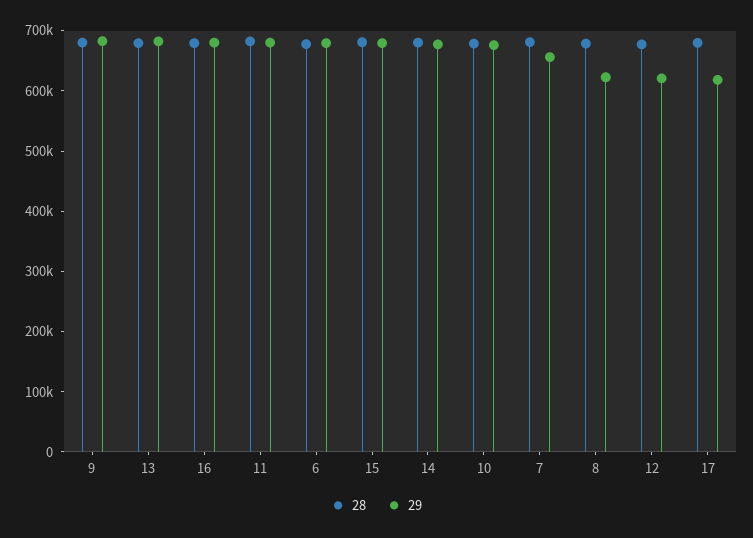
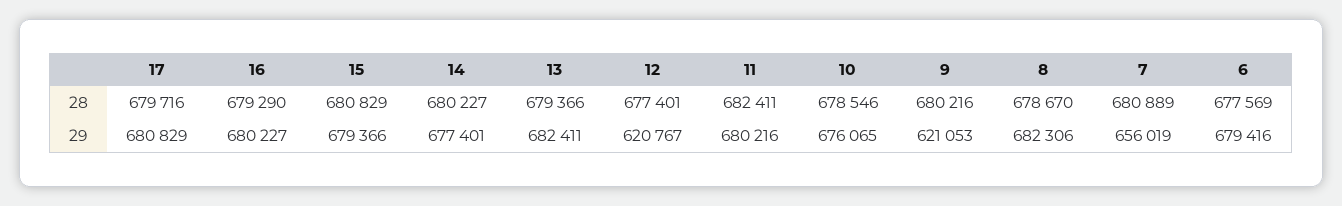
29, 9: 680000 -> 621053
29, 8: 620000 -> 682306
29, 17: 620000 -> 680829

